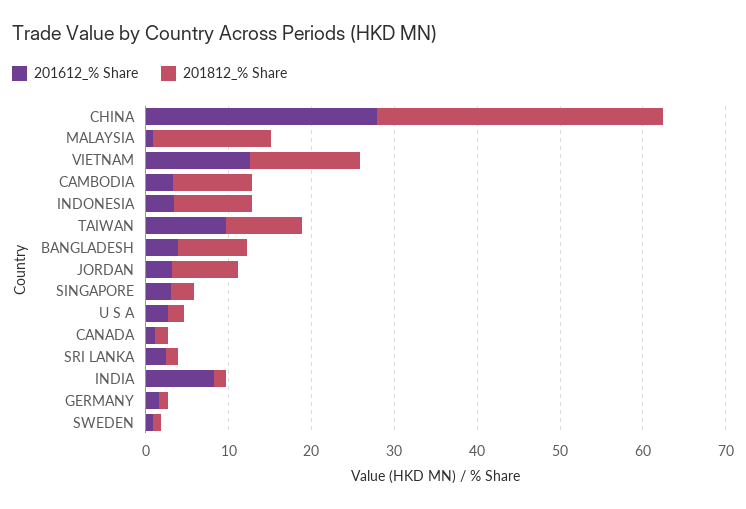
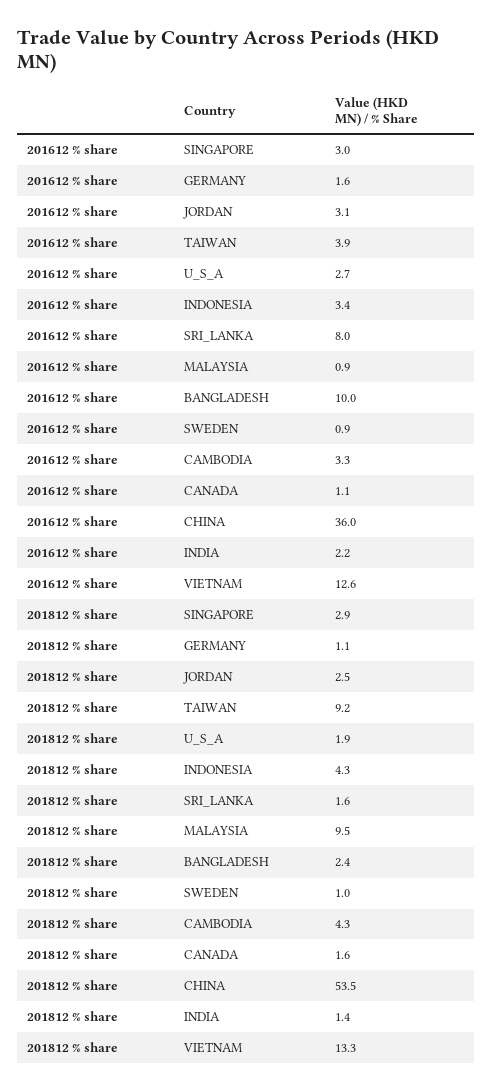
201612_% Share, CHINA: 28 -> 36
201812_% Share, CHINA: 34 -> 53.5
201812_% Share, MALAYSIA: 14 -> 9.5
201812_% Share, CAMBODIA: 10 -> 4.3
201812_% Share, INDONESIA: 10 -> 4.3
201612_% Share, TAIWAN: 10 -> 3.9
201612_% Share, BANGLADESH: 4 -> 10
201812_% Share, BANGLADESH: 8 -> 2.4
201812_% Share, JORDAN: 8 -> 2.5
201612_% Share, SRI LANKA: 2 -> 8
201612_% Share, INDIA: 8 -> 2.2

